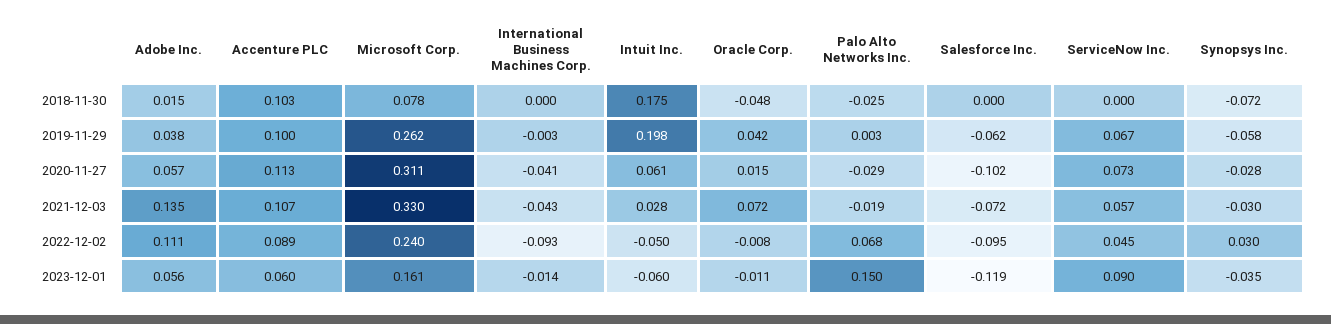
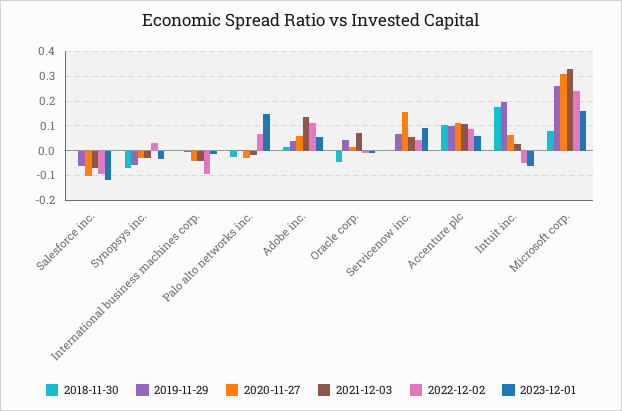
2020-11-27, ServiceNow Inc.: 0.073 -> 0.15

